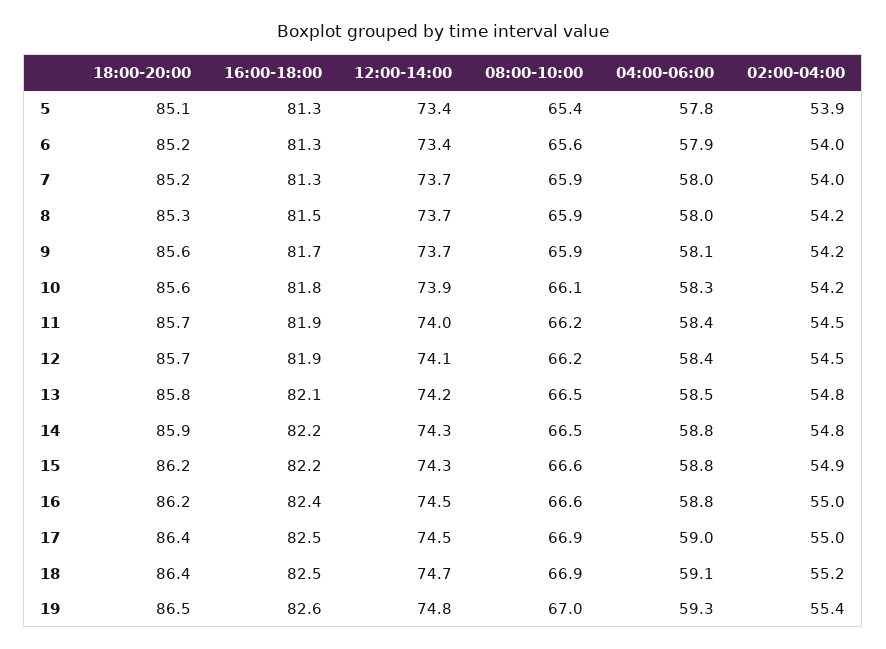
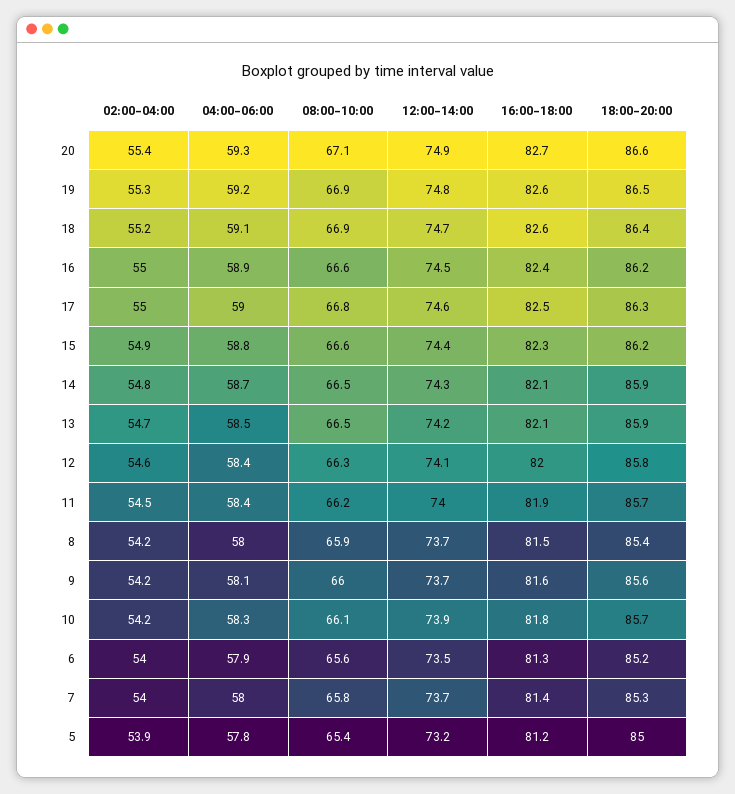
18:00-20:00, 5: 85.1 -> 85
16:00-18:00, 5: 81.3 -> 81.2
12:00-14:00, 5: 73.4 -> 73.2
12:00-14:00, 6: 73.4 -> 73.5
18:00-20:00, 7: 85.2 -> 85.3
16:00-18:00, 7: 81.3 -> 81.4
08:00-10:00, 7: 65.9 -> 65.8
18:00-20:00, 8: 85.3 -> 85.4
16:00-18:00, 9: 81.7 -> 81.6
08:00-10:00, 9: 65.9 -> 66
18:00-20:00, 10: 85.6 -> 85.7
18:00-20:00, 12: 85.7 -> 85.8
16:00-18:00, 12: 81.9 -> 82
08:00-10:00, 12: 66.2 -> 66.3
02:00-04:00, 12: 54.5 -> 54.6
18:00-20:00, 13: 85.8 -> 85.9
02:00-04:00, 13: 54.8 -> 54.7
16:00-18:00, 14: 82.2 -> 82.1
04:00-06:00, 14: 58.8 -> 58.7
16:00-18:00, 15: 82.2 -> 82.3
12:00-14:00, 15: 74.3 -> 74.4
04:00-06:00, 16: 58.8 -> 58.9
18:00-20:00, 17: 86.4 -> 86.3
12:00-14:00, 17: 74.5 -> 74.6
08:00-10:00, 17: 66.9 -> 66.8
16:00-18:00, 18: 82.5 -> 82.6
08:00-10:00, 19: 67 -> 66.9
04:00-06:00, 19: 59.3 -> 59.2
02:00-04:00, 19: 55.4 -> 55.3
02:00-04:00, 20: none -> 55.4
04:00-06:00, 20: none -> 59.3
08:00-10:00, 20: none -> 67.1
12:00-14:00, 20: none -> 74.9
16:00-18:00, 20: none -> 82.7
18:00-20:00, 20: none -> 86.6

